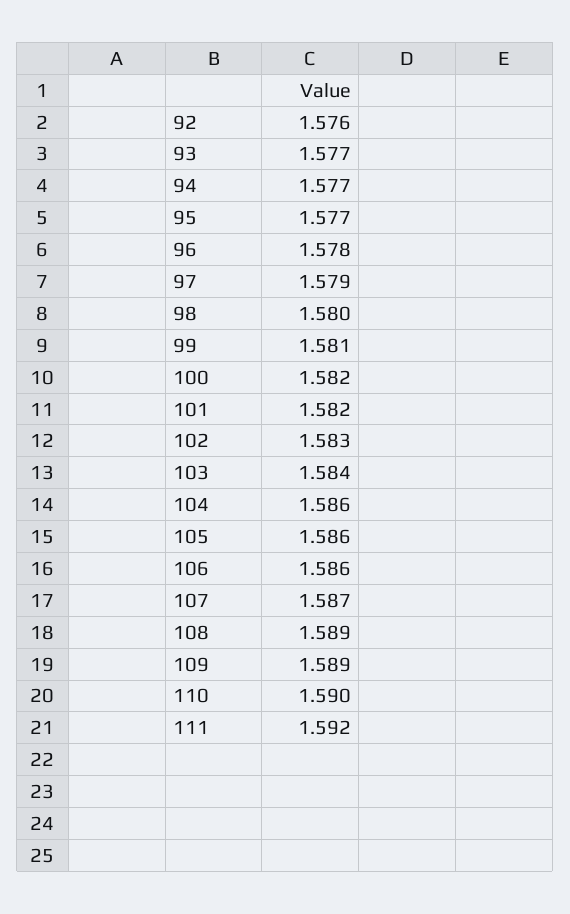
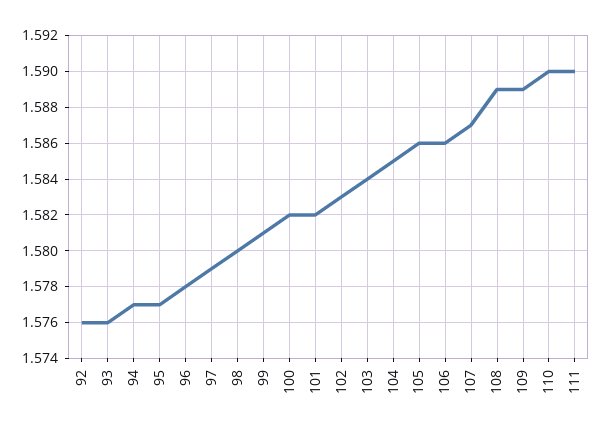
93: 1.577 -> 1.576
104: 1.586 -> 1.585
111: 1.592 -> 1.59

